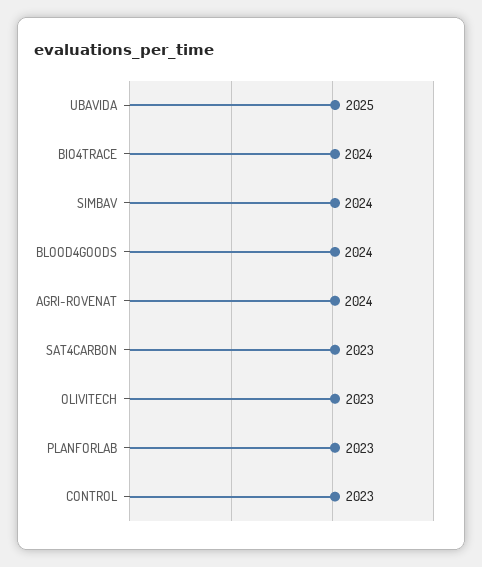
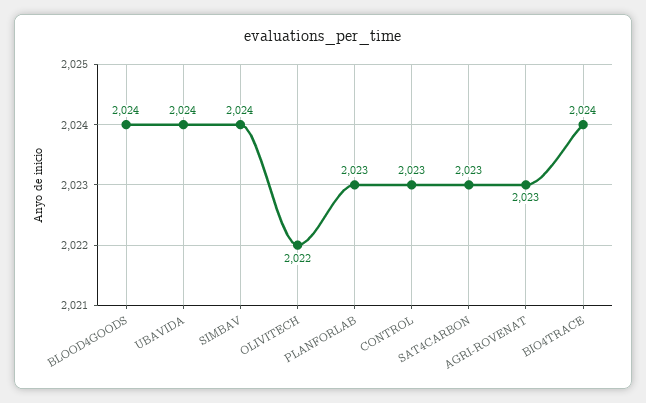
UBAVIDA: 2025 -> 2024
AGRI-ROVENAT: 2024 -> 2023
OLIVITECH: 2023 -> 2022

